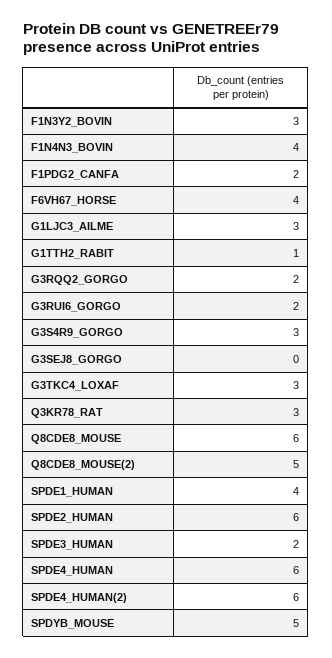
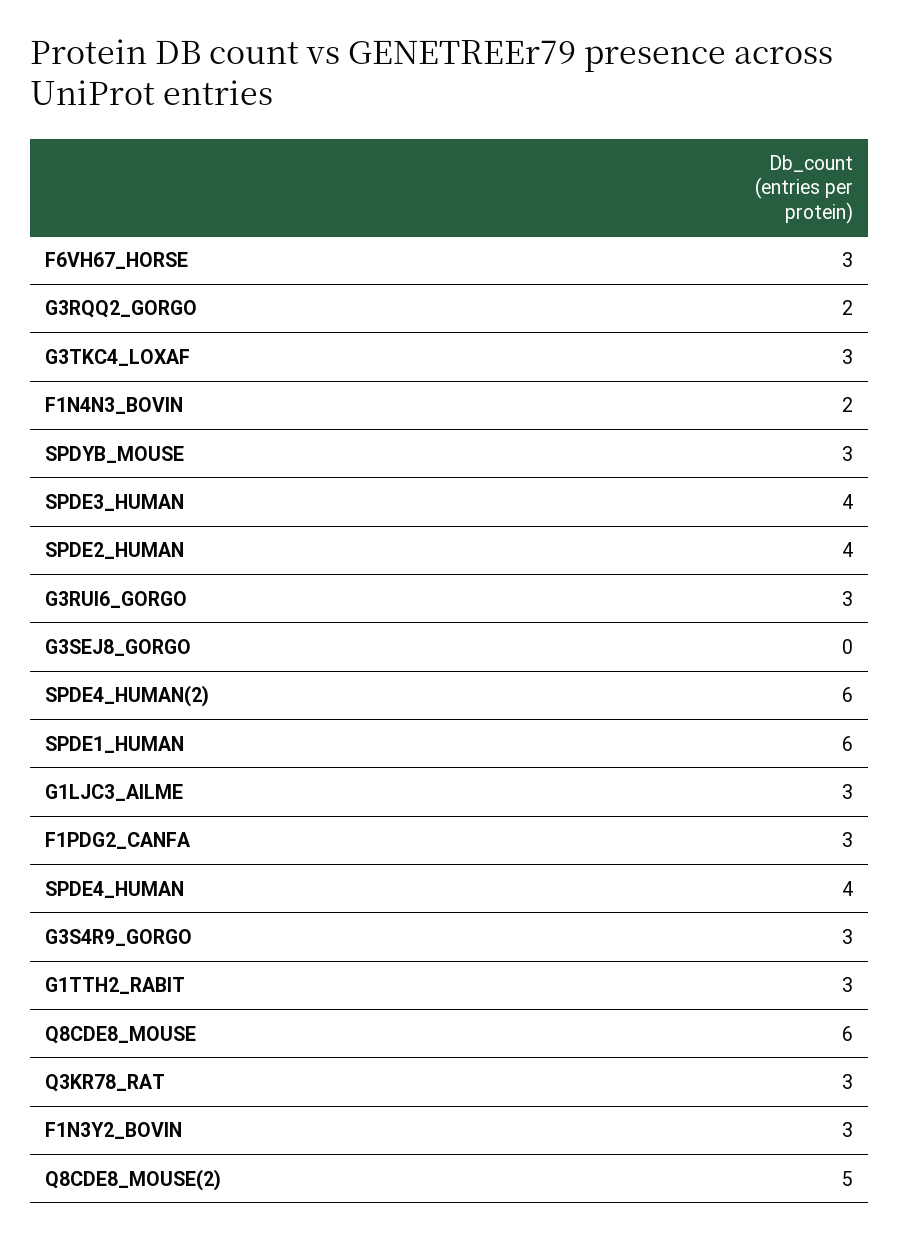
F1N4N3_BOVIN: 4 -> 2
F1PDG2_CANFA: 2 -> 3
F6VH67_HORSE: 4 -> 3
G1TTH2_RABIT: 1 -> 3
G3RUI6_GORGO: 2 -> 3
SPDE1_HUMAN: 4 -> 6
SPDE2_HUMAN: 6 -> 4
SPDE3_HUMAN: 2 -> 4
SPDE4_HUMAN: 6 -> 4
SPDYB_MOUSE: 5 -> 3

